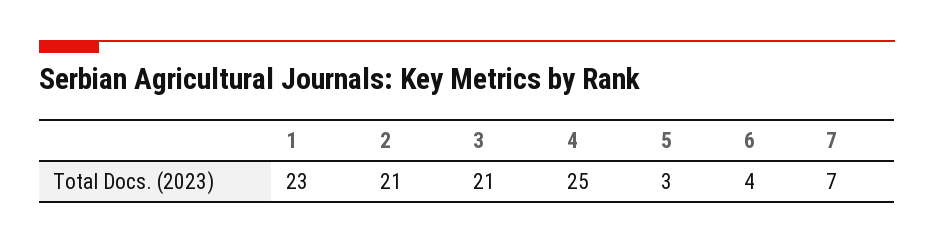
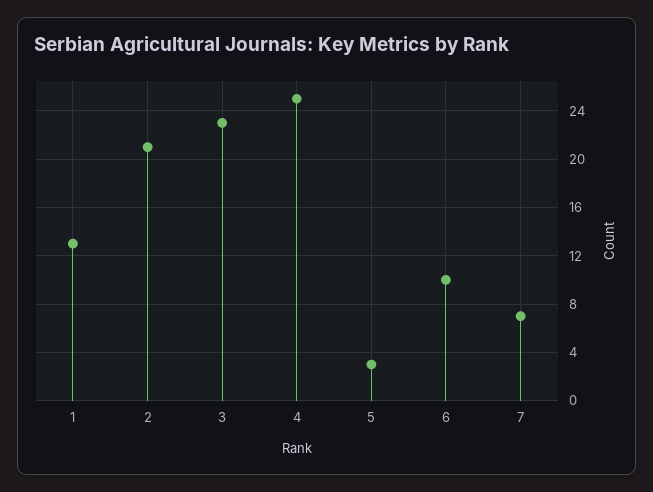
1: 23 -> 13
3: 21 -> 23
6: 4 -> 10

